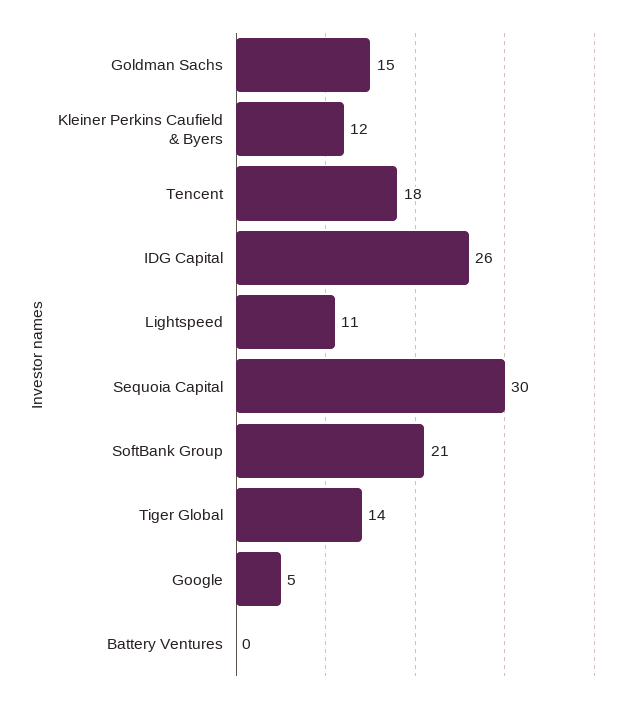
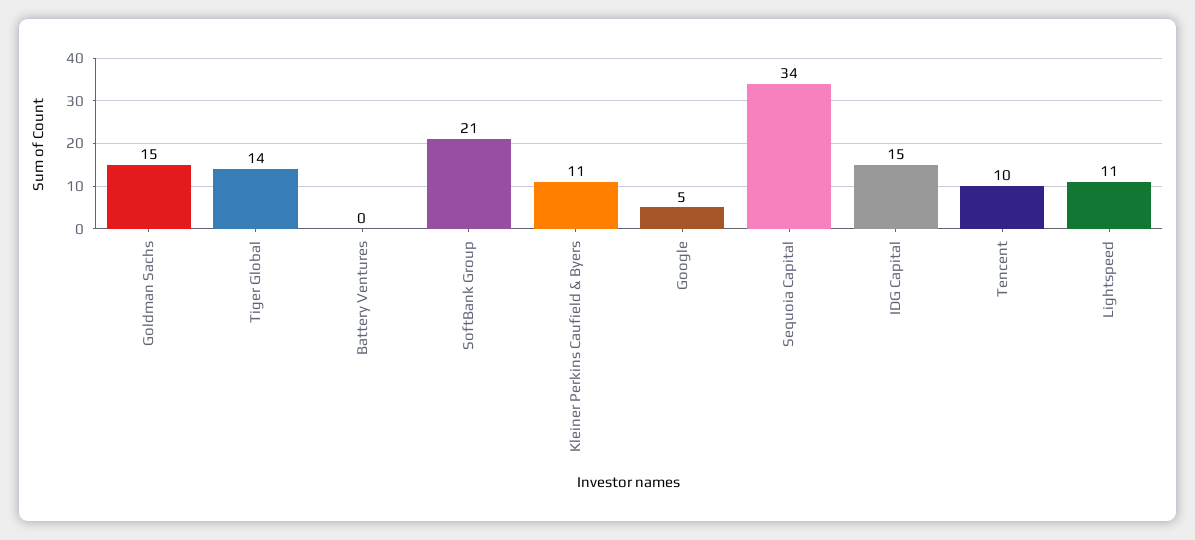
Kleiner Perkins Caufield & Byers: 12 -> 11
Tencent: 18 -> 10
IDG Capital: 26 -> 15
Sequoia Capital: 30 -> 34

